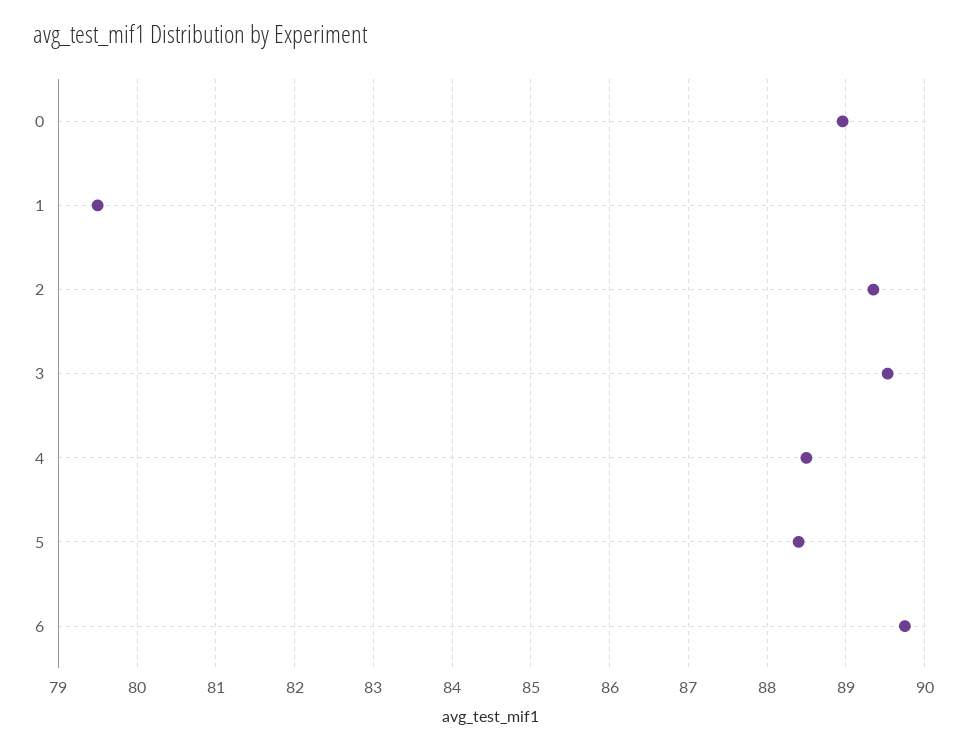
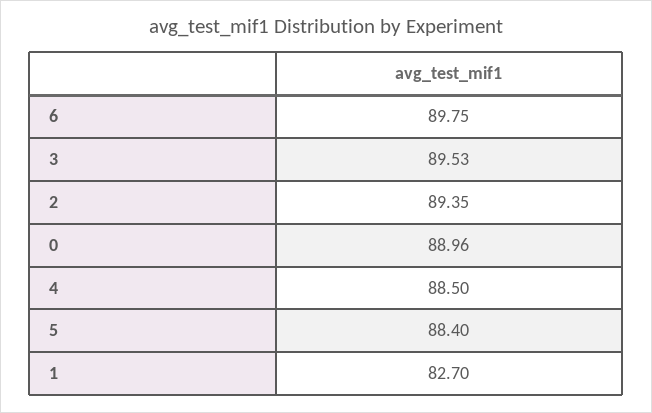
1: 79.5 -> 82.7

